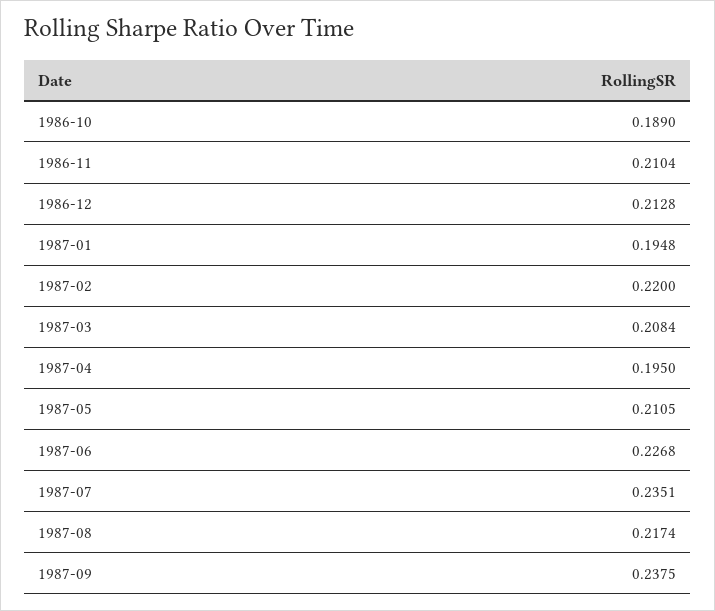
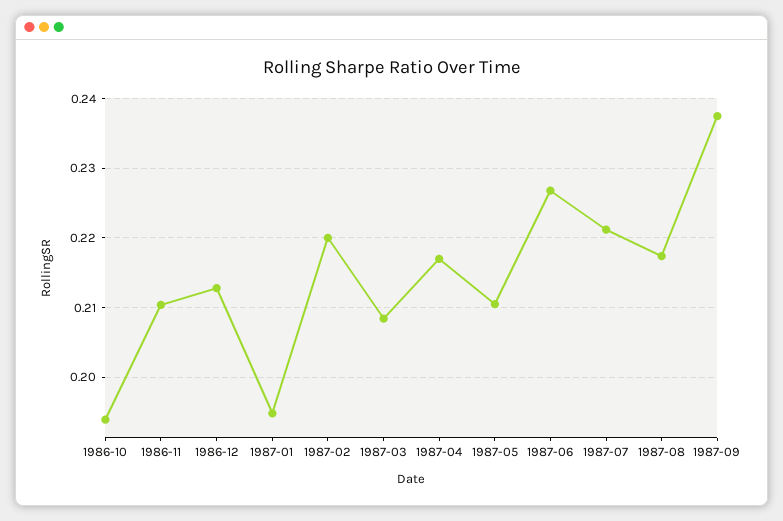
1986-10: 0.189 -> 0.194
1987-04: 0.195 -> 0.217
1987-07: 0.2351 -> 0.221

